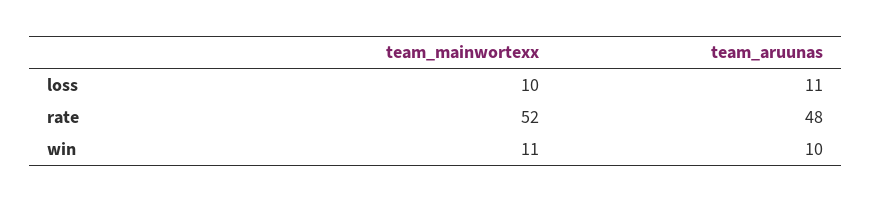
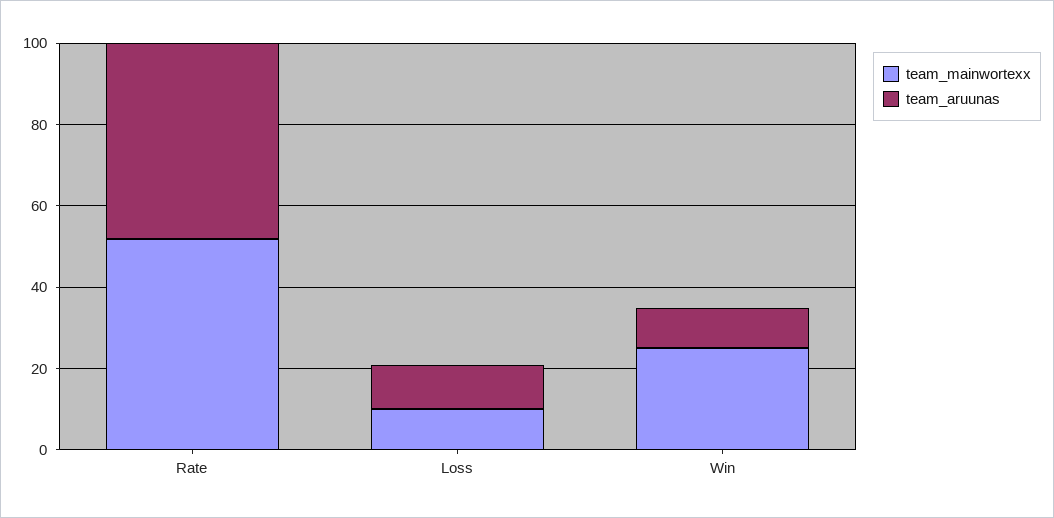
team_mainwortexx, win: 11 -> 25

